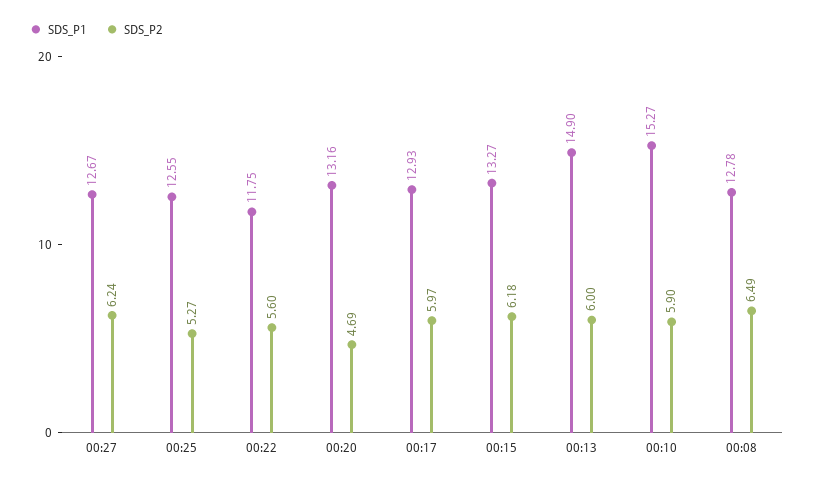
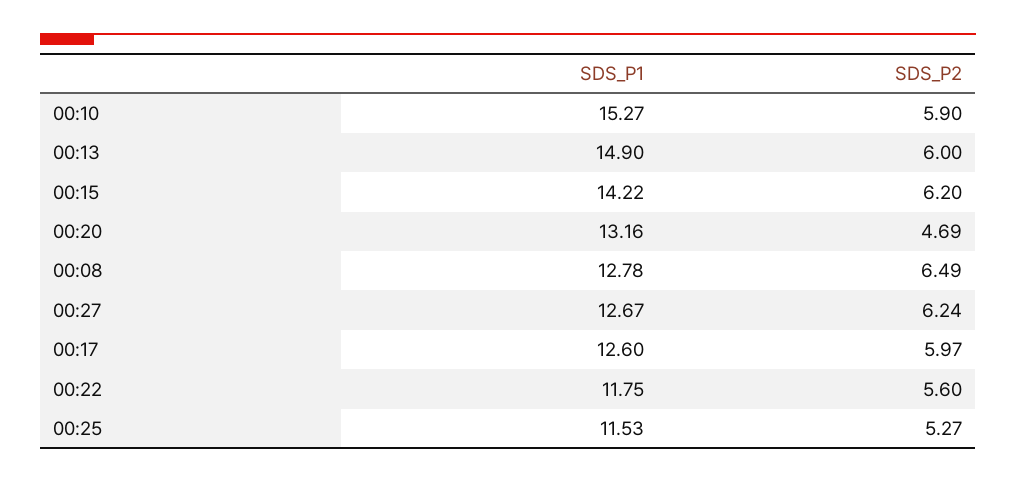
SDS_P1, 00:25: 12.55 -> 11.53
SDS_P1, 00:17: 12.93 -> 12.6
SDS_P1, 00:15: 13.27 -> 14.22
SDS_P2, 00:15: 6.18 -> 6.2

